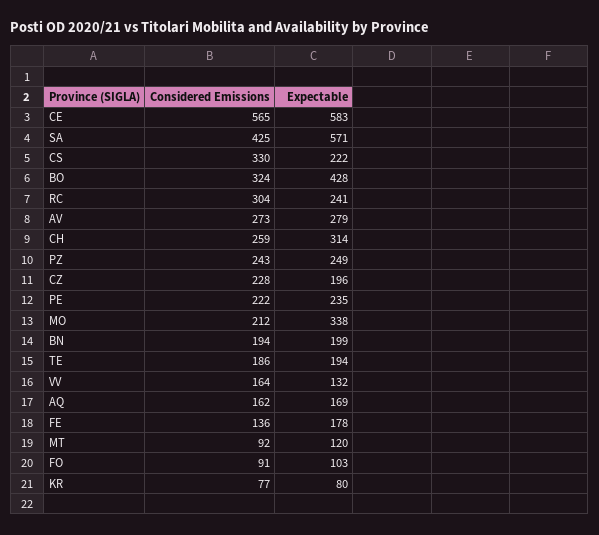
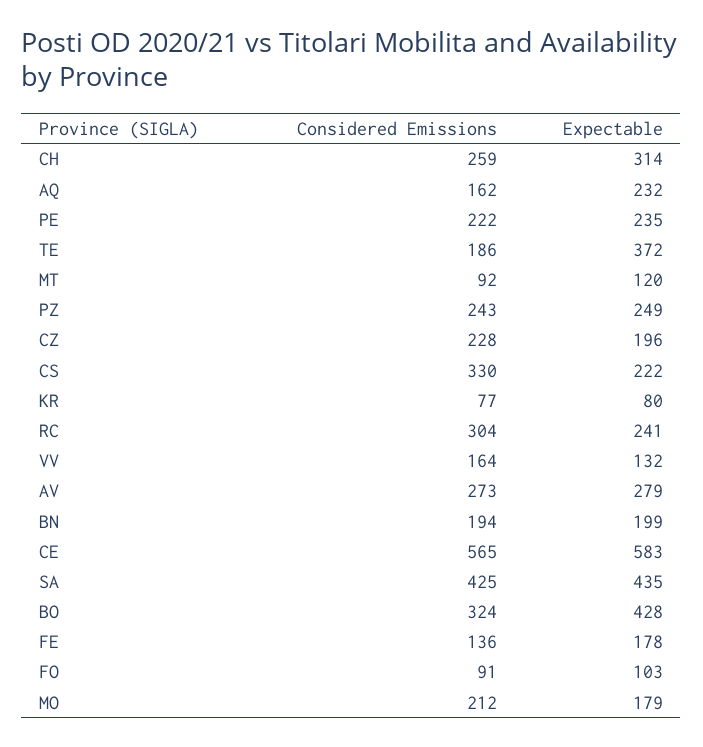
Expectable, SA: 571 -> 435
Expectable, MO: 338 -> 179
Expectable, TE: 194 -> 372
Expectable, AQ: 169 -> 232

